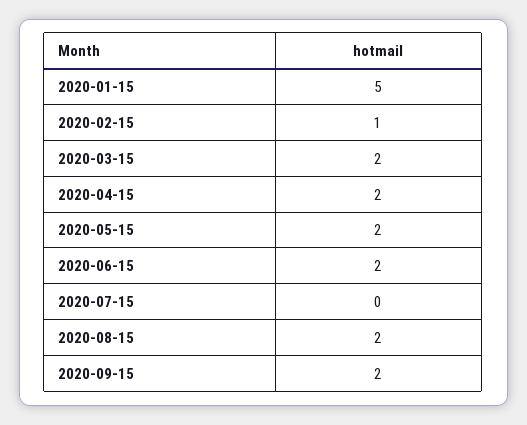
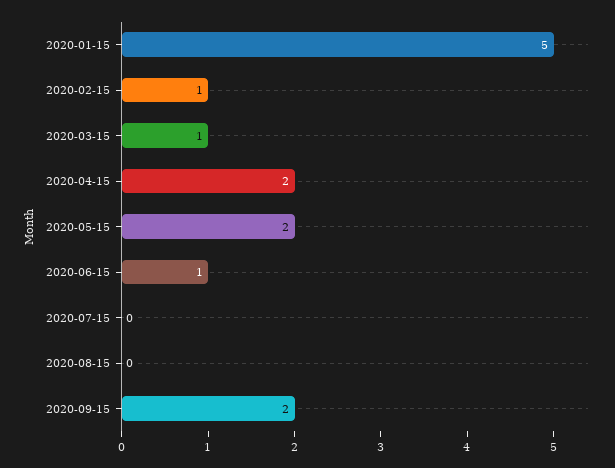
2020-03-15: 2 -> 1
2020-06-15: 2 -> 1
2020-08-15: 2 -> 0

